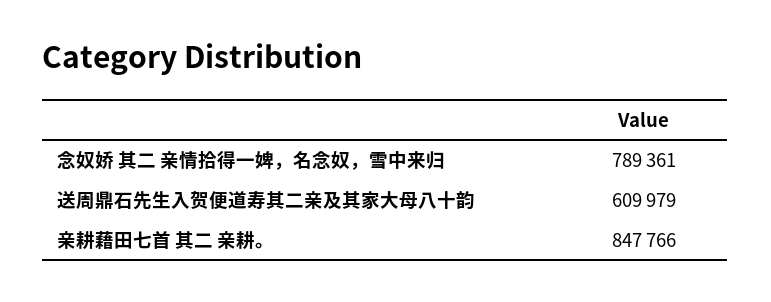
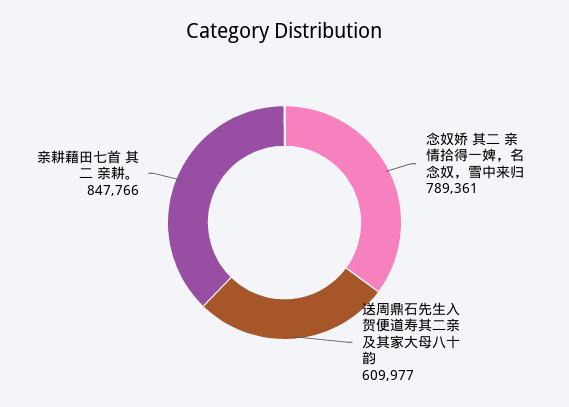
送周鼎石先生入贺便道寿其二亲及其家大母八十韵: 609979 -> 609977

